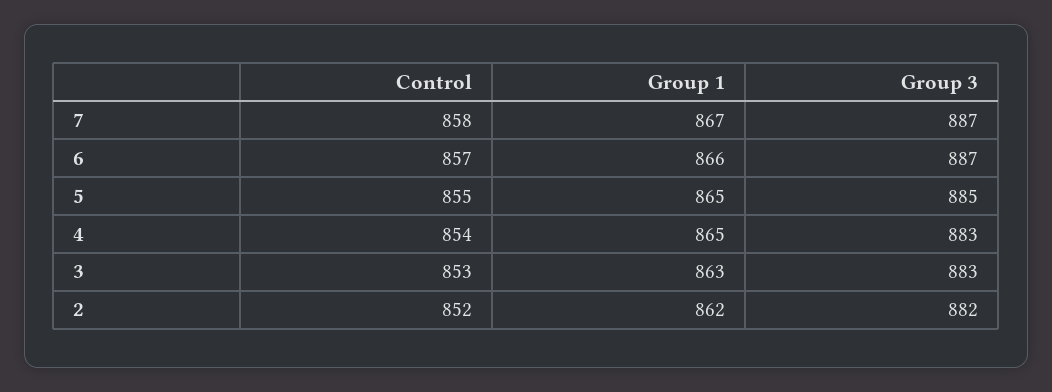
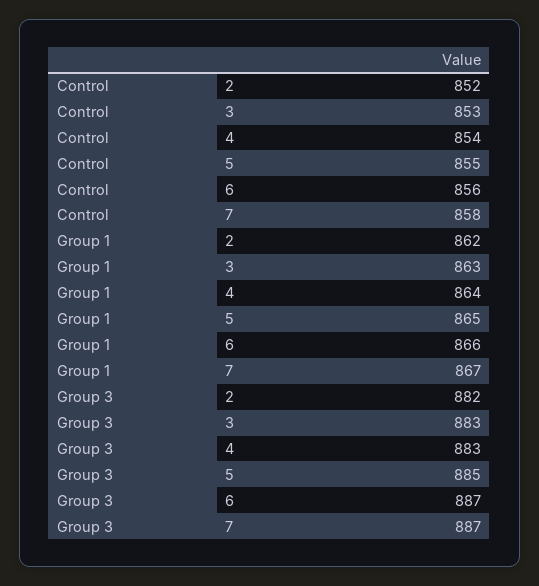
Control, 6: 857 -> 856
Group 1, 4: 865 -> 864

